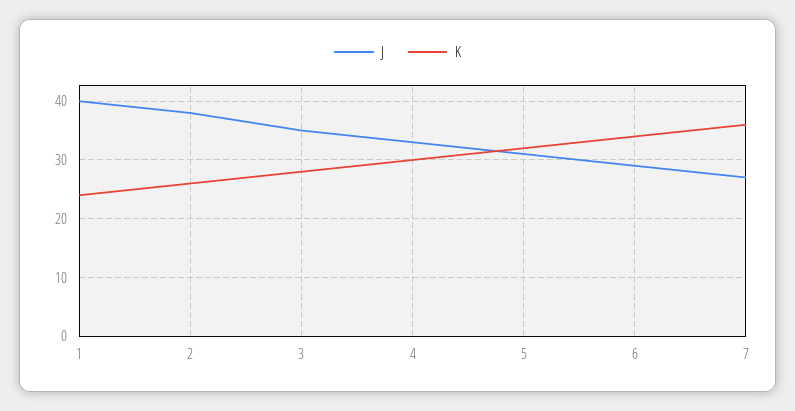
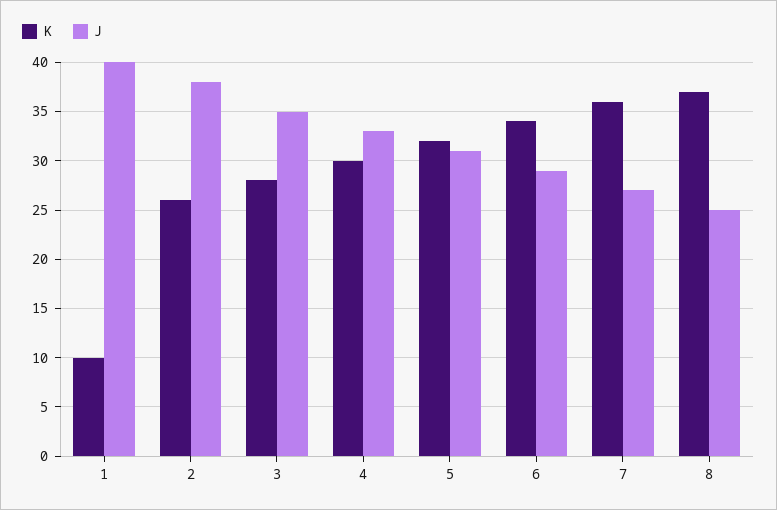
K, 1: 25 -> 10
K, 8: none -> 37
J, 8: none -> 25

